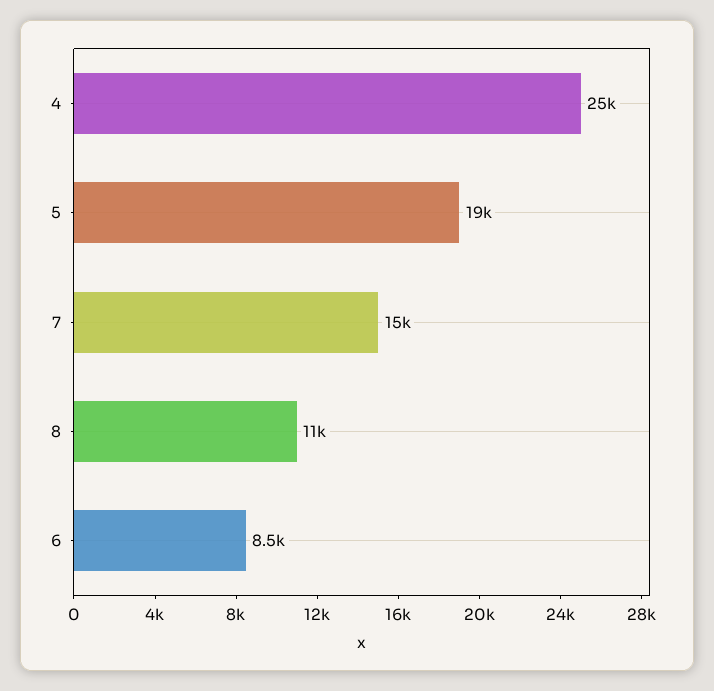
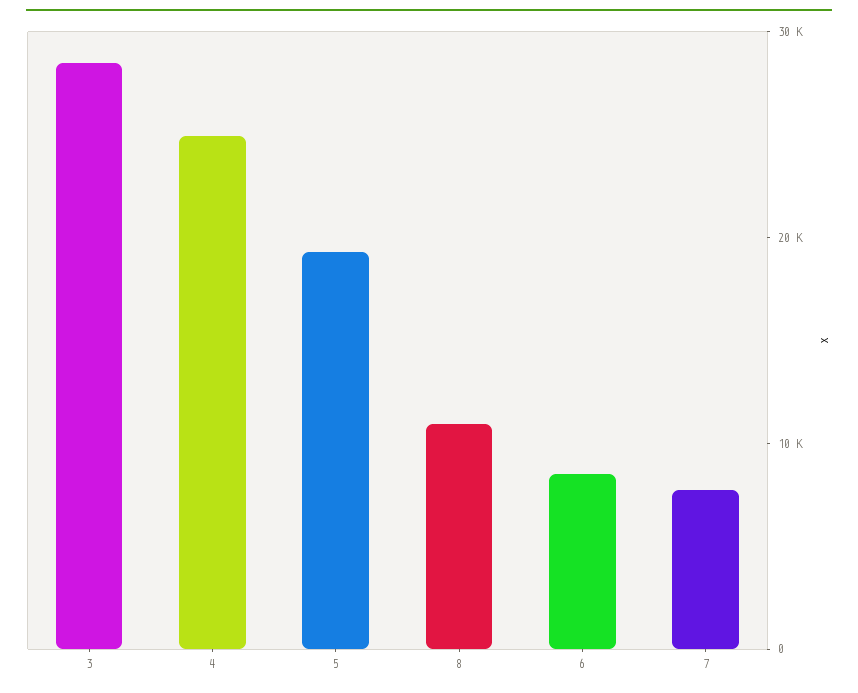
7: 15000 -> 8000
3: none -> 28000

